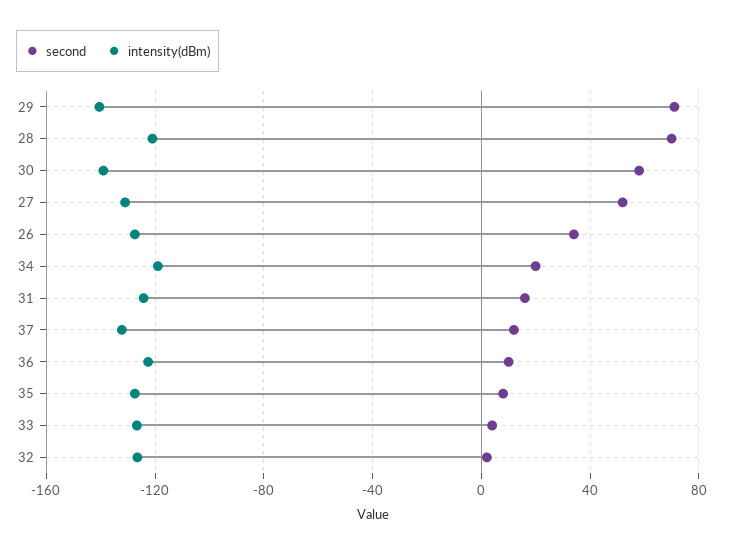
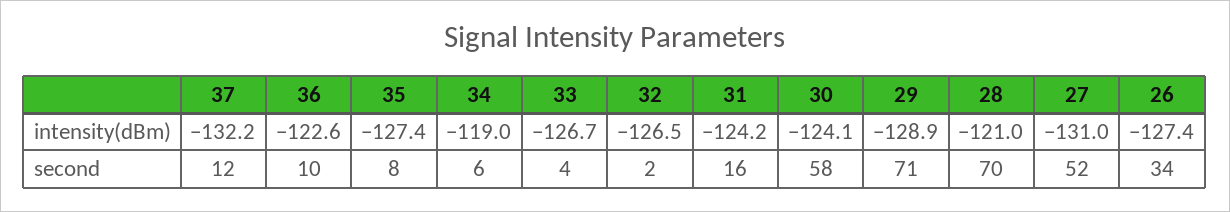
intensity(dBm), 29: -140 -> -128.9
intensity(dBm), 30: -140 -> -124.1
second, 34: 20 -> 6

